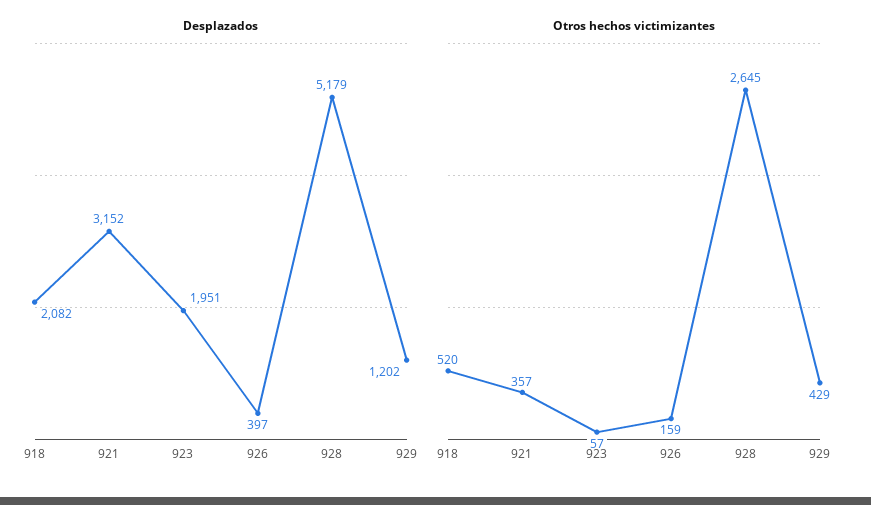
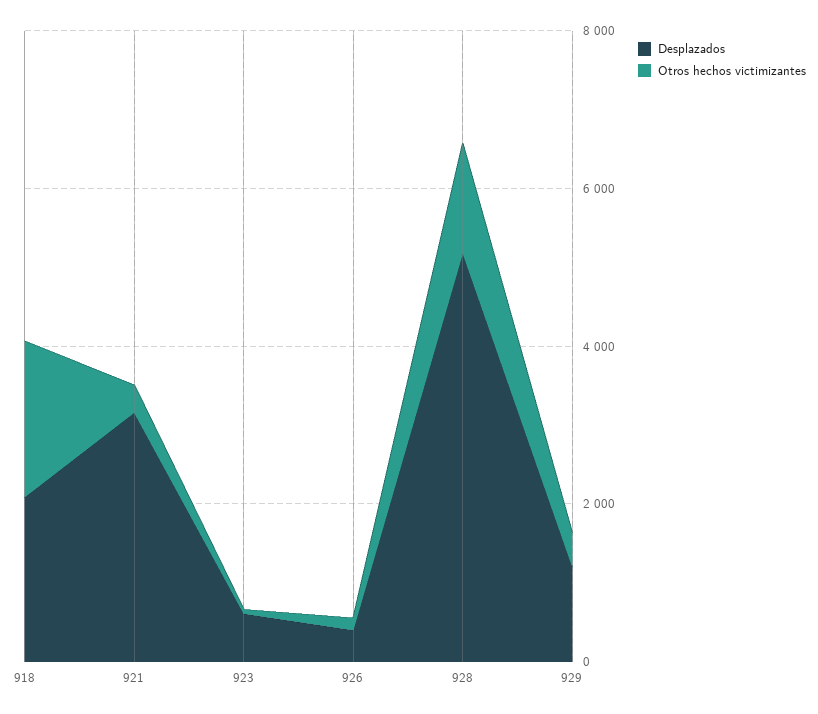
Desplazados, 923: 1951 -> 500
Otros hechos victimizantes, 918: 520 -> 2000
Otros hechos victimizantes, 928: 2645 -> 1500

